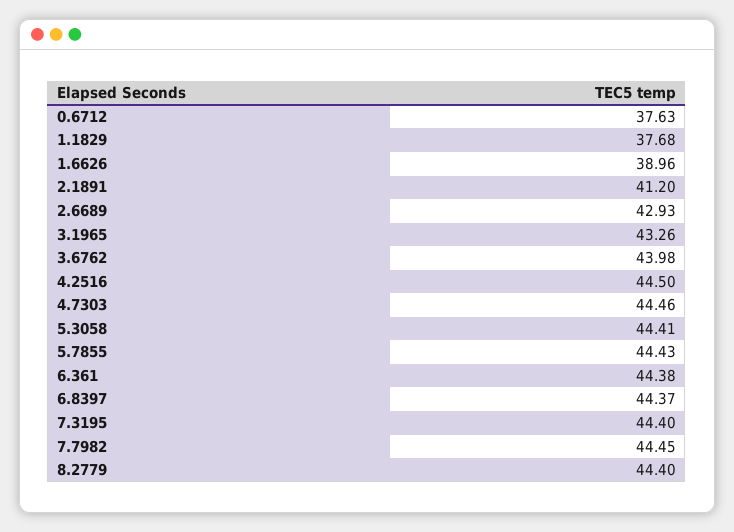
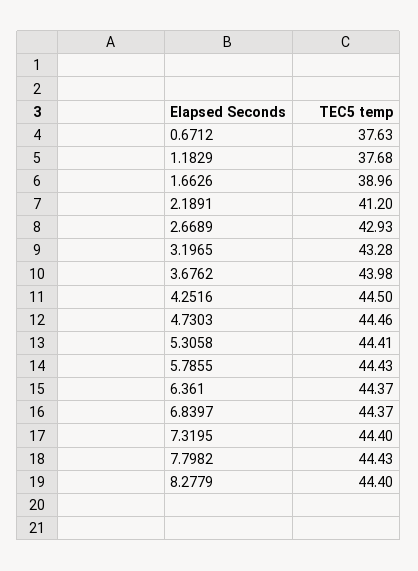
3.1965: 43.26 -> 43.28
6.361: 44.38 -> 44.37
7.7982: 44.45 -> 44.43

